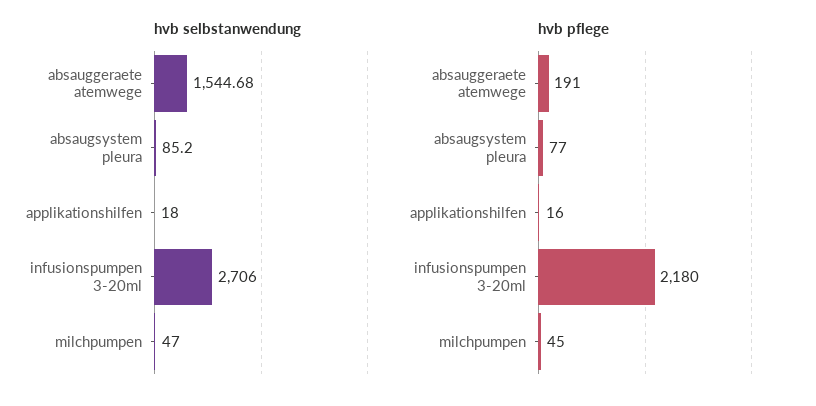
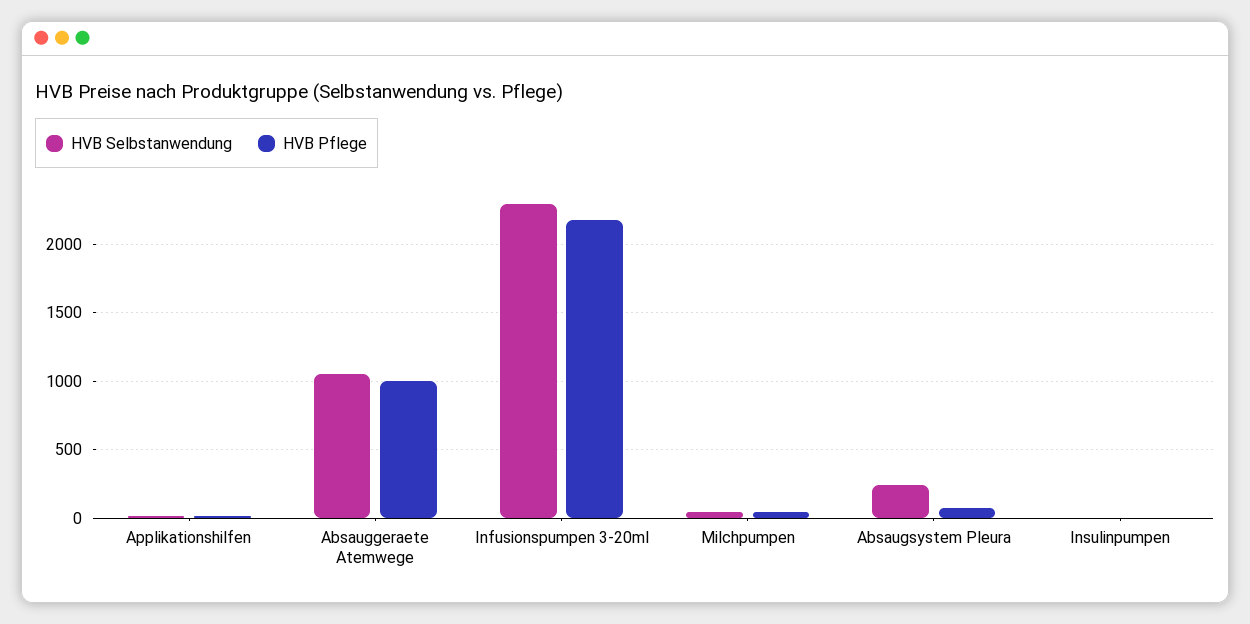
hvb selbstanwendung, absauggeraete atemwege: 1544.68 -> 1050
hvb selbstanwendung, absaugsystem pleura: 85.2 -> 250
hvb selbstanwendung, infusionspumpen 3-20ml: 2706 -> 2300
hvb pflege, absauggeraete atemwege: 191 -> 1000
hvb selbstanwendung, Insulinpumpen: none -> 0
hvb pflege, Insulinpumpen: none -> 0

